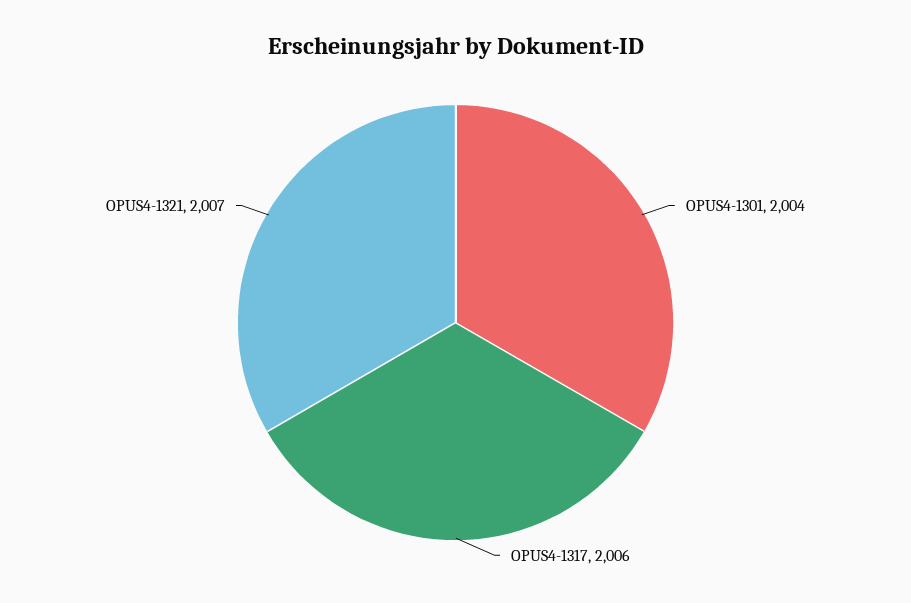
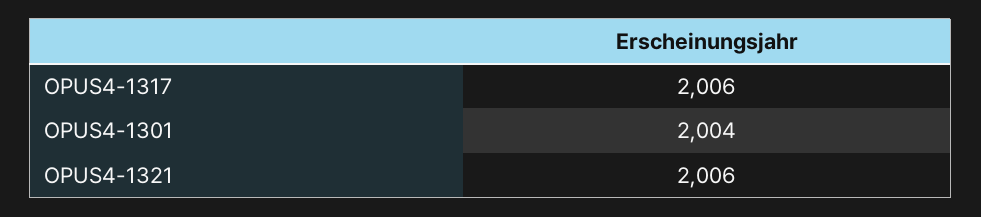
OPUS4-1321: 2007 -> 2006

